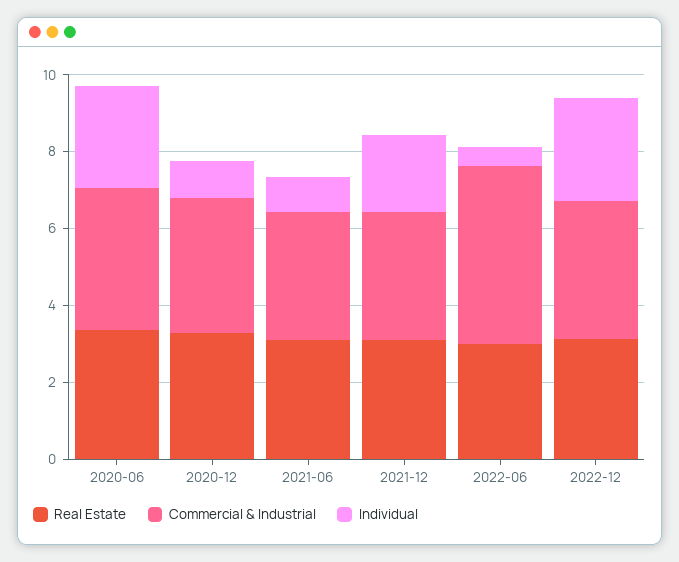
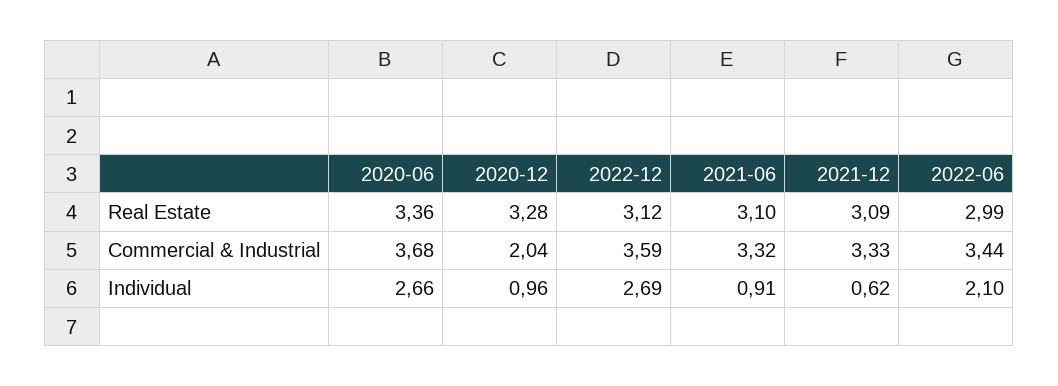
Commercial & Industrial, 2020-12: 3.5 -> 2.04
Individual, 2021-12: 2 -> 0.62
Commercial & Industrial, 2022-06: 4.5 -> 3.44
Individual, 2022-06: 0.5 -> 2.1

